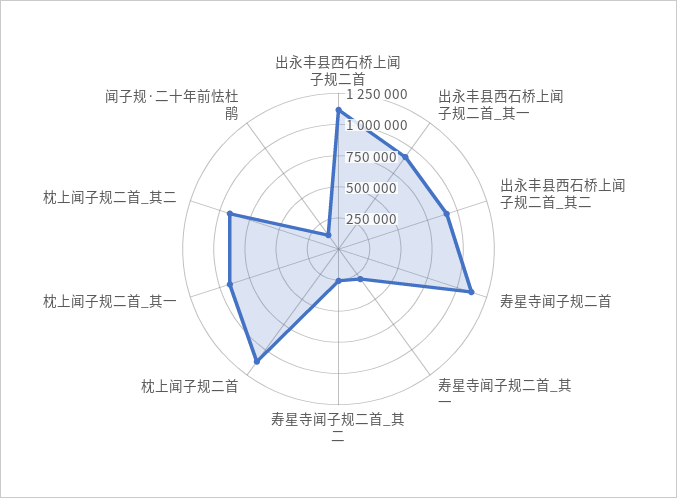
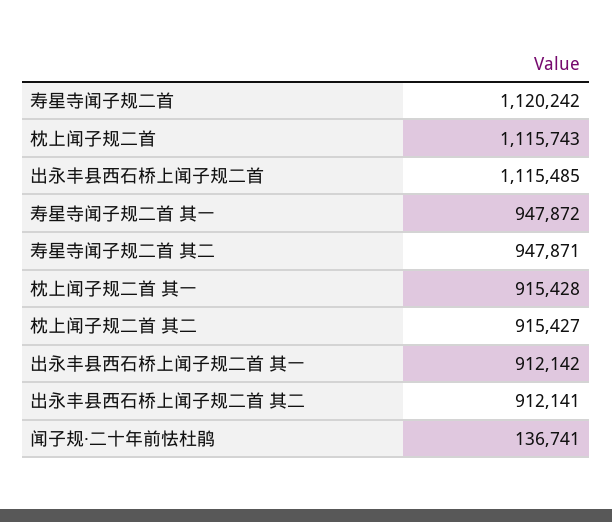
寿星寺闻子规二首_其一: 250000 -> 947872
寿星寺闻子规二首_其二: 250000 -> 947871

